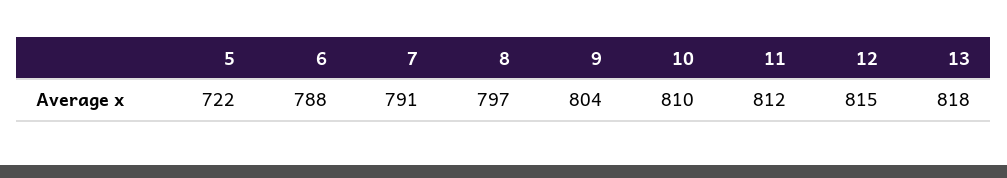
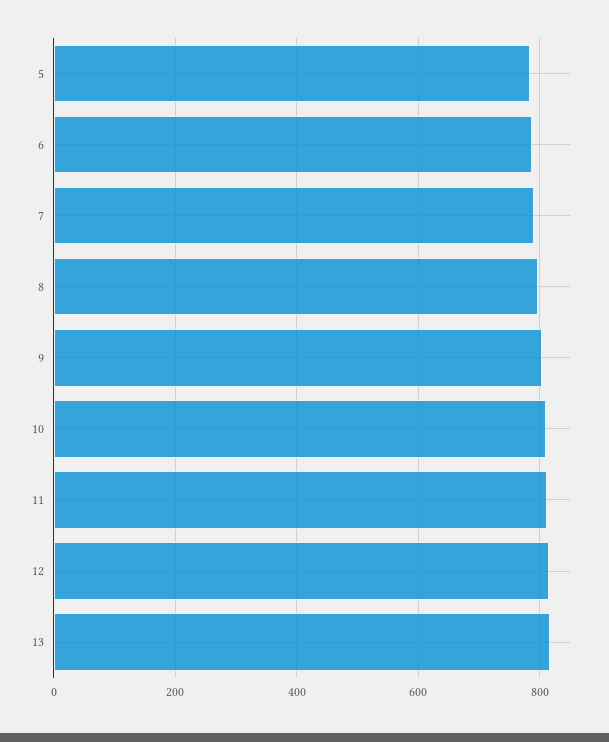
5: 722 -> 780

